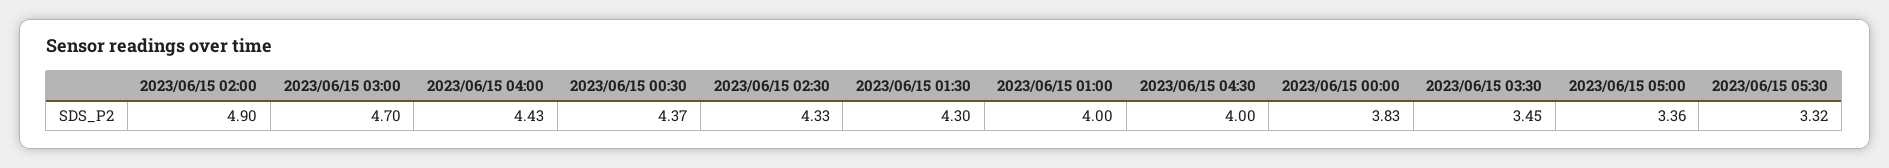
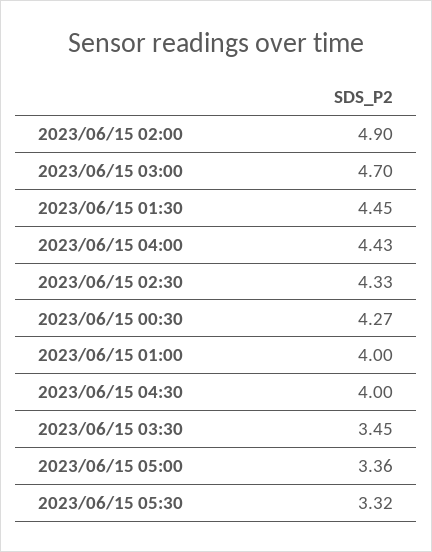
2023/06/15 00:30: 4.37 -> 4.27
2023/06/15 01:30: 4.3 -> 4.45
2023/06/15 00:00: 3.83 -> none

